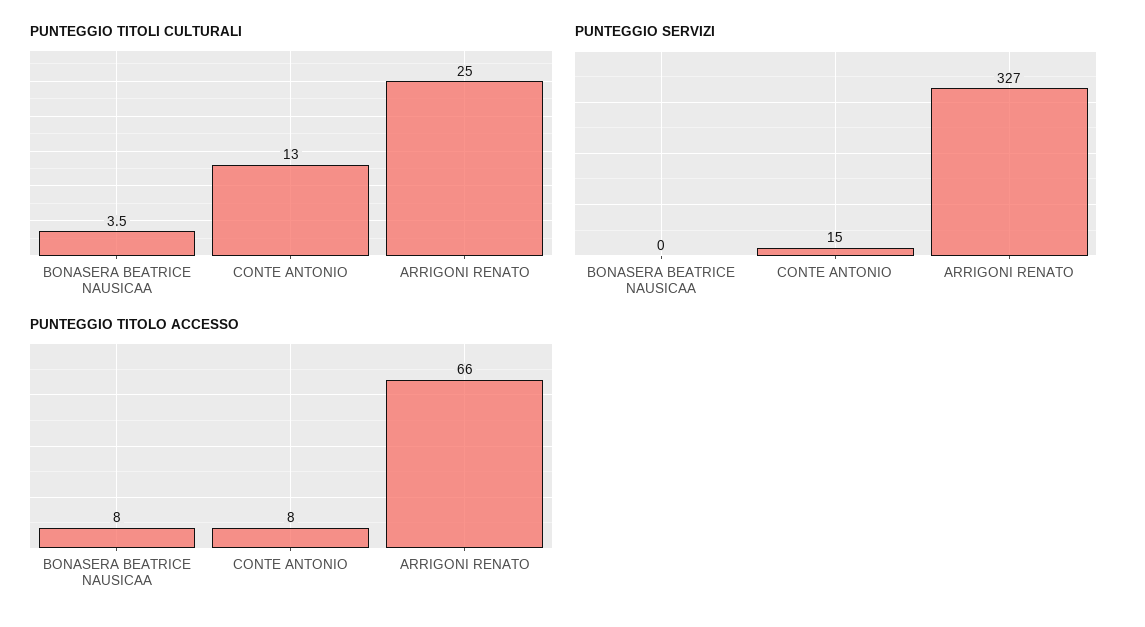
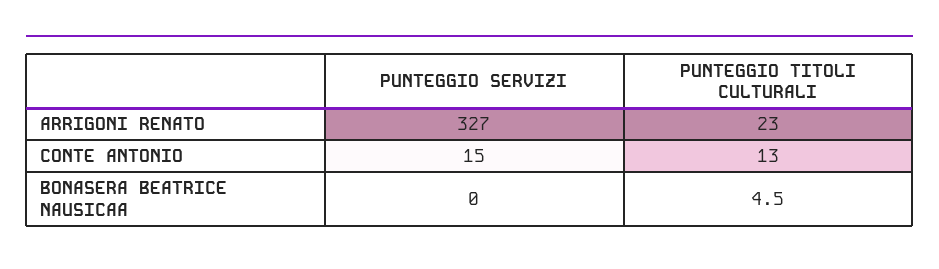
PUNTEGGIO TITOLI CULTURALI, BONASERA BEATRICE NAUSICAA: 3.5 -> 4.5
PUNTEGGIO TITOLI CULTURALI, ARRIGONI RENATO: 25 -> 23
PUNTEGGIO TITOLO ACCESSO, BONASERA BEATRICE NAUSICAA: 8 -> none
PUNTEGGIO TITOLO ACCESSO, CONTE ANTONIO: 8 -> none
PUNTEGGIO TITOLO ACCESSO, ARRIGONI RENATO: 66 -> none

